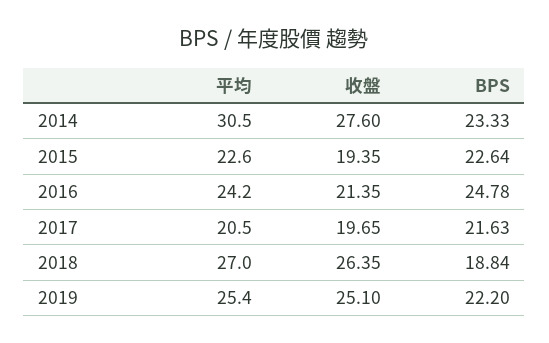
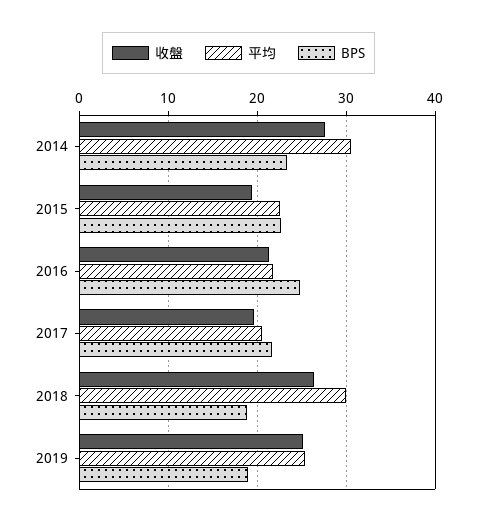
平均, 2016: 24.2 -> 22
平均, 2018: 27 -> 30
BPS, 2019: 22.2 -> 19

